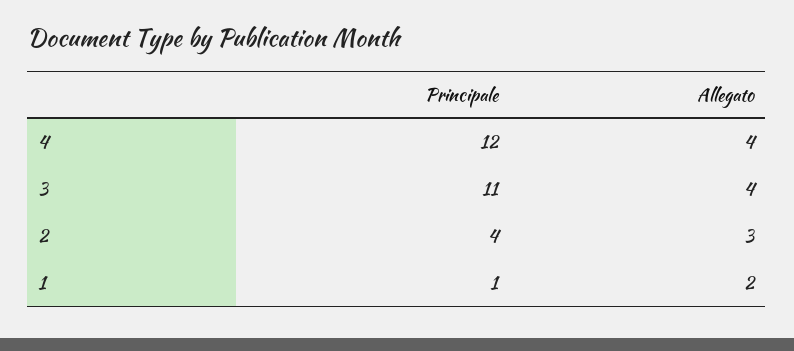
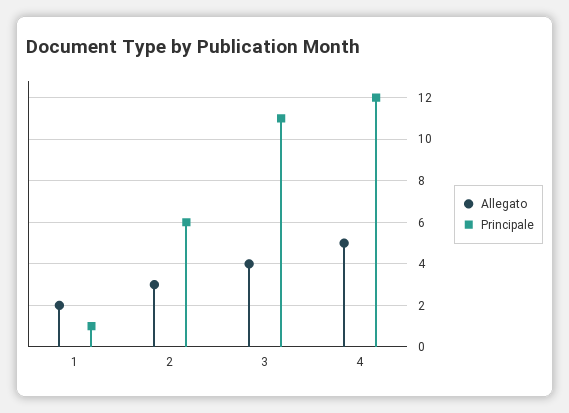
Allegato, 4: 4 -> 5
Principale, 2: 4 -> 6

